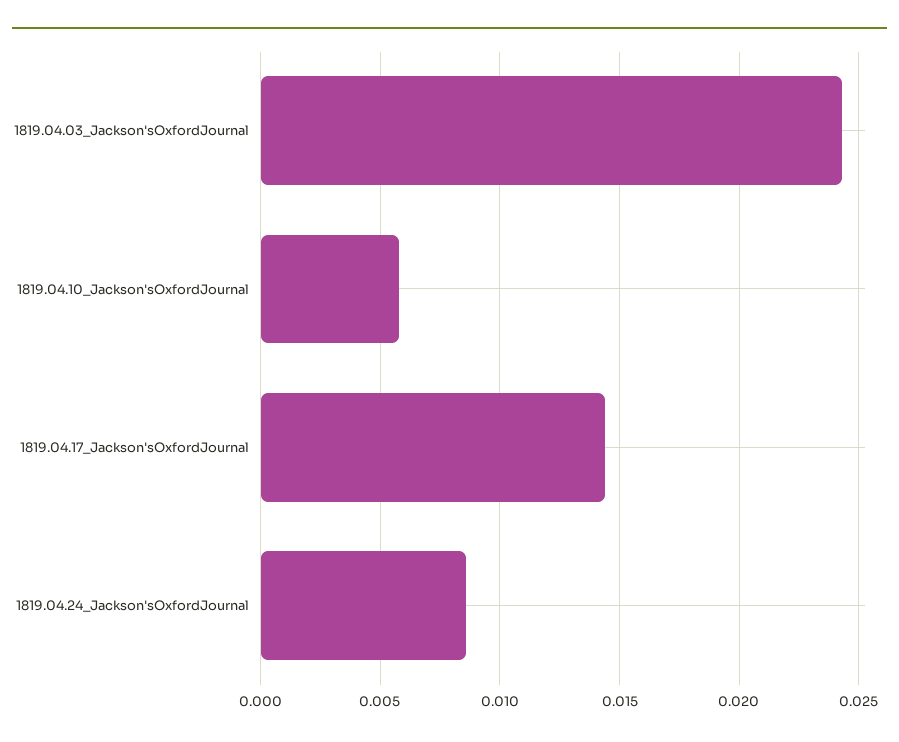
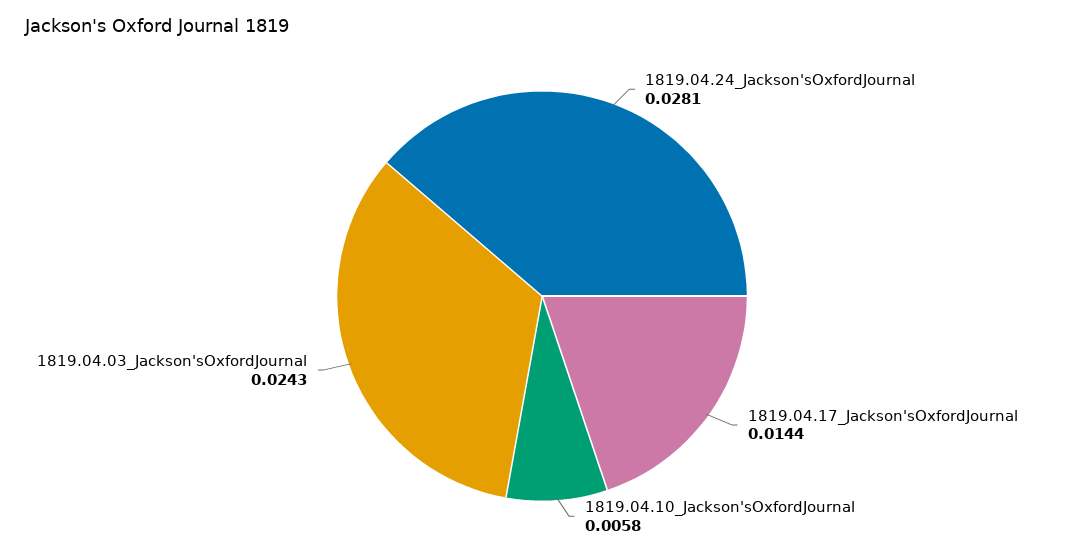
1819.04.24_Jackson'sOxfordJournal: 0.0085 -> 0.0281

